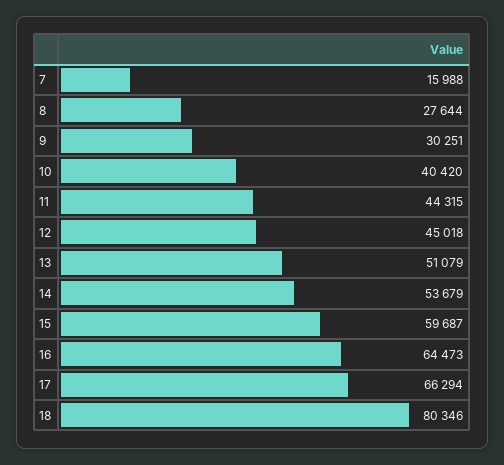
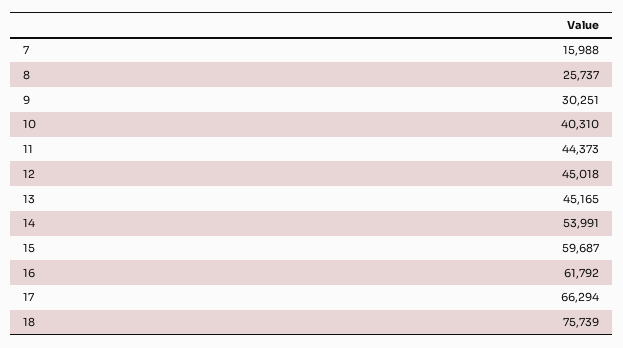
8: 27644 -> 25737
10: 40420 -> 40310
11: 44315 -> 44373
13: 51079 -> 45165
14: 53679 -> 53991
16: 64473 -> 61792
18: 80346 -> 75739

